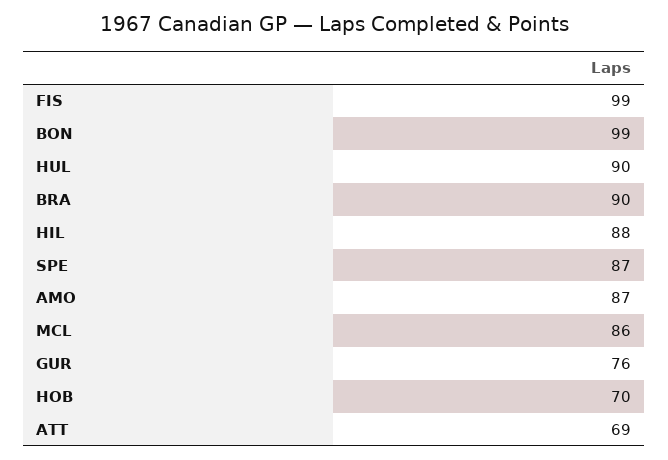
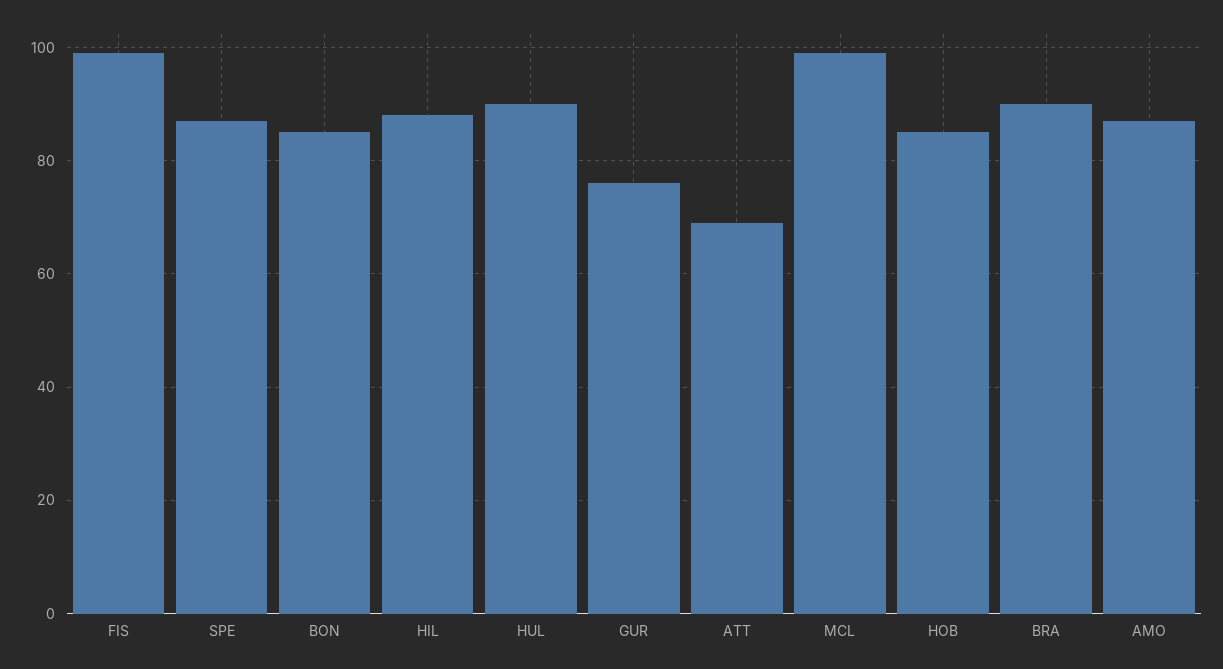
BON: 99 -> 85
MCL: 86 -> 100
HOB: 70 -> 85

